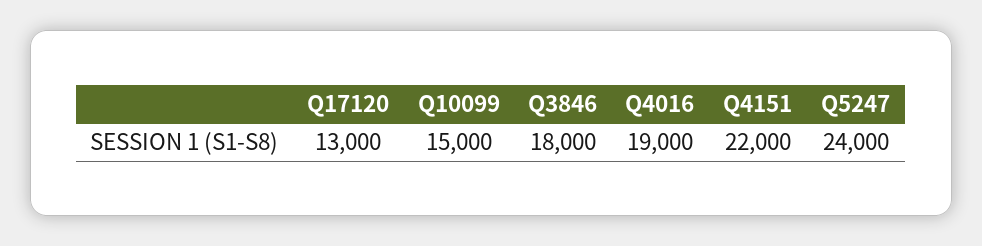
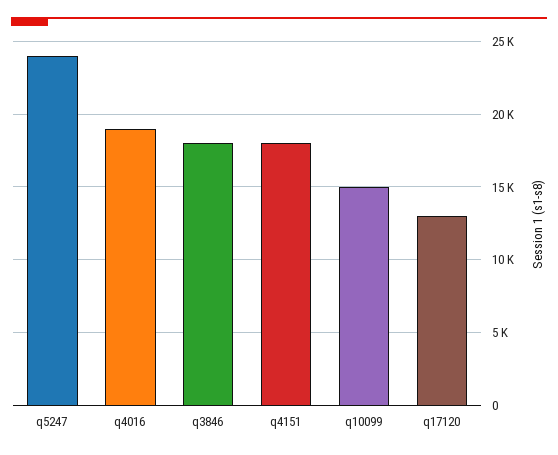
Q4151: 22000 -> 18000

